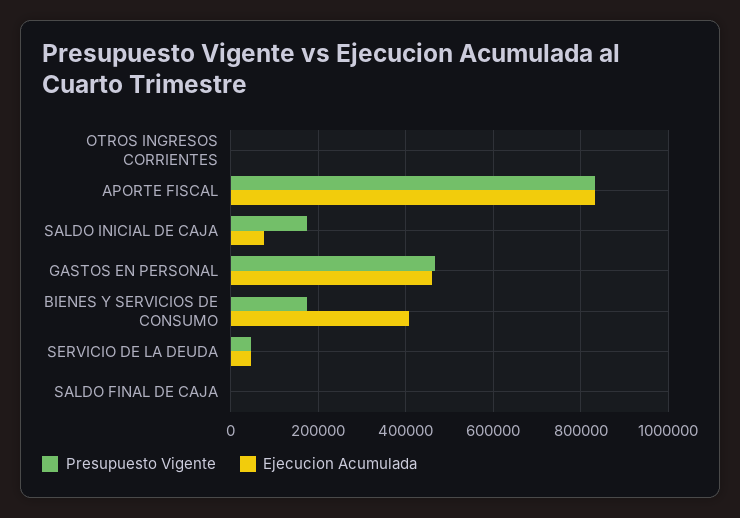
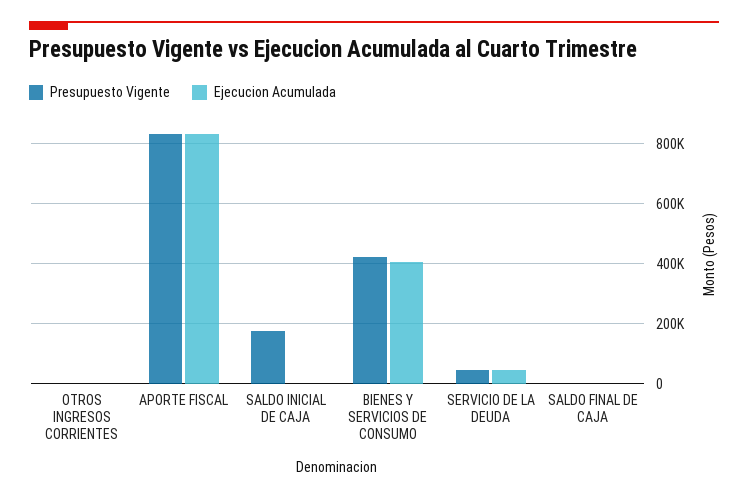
Ejecucion Acumulada, SALDO INICIAL DE CAJA: 80000 -> 0
Presupuesto Vigente, GASTOS EN PERSONAL: 460000 -> none
Ejecucion Acumulada, GASTOS EN PERSONAL: 460000 -> none
Presupuesto Vigente, BIENES Y SERVICIOS DE CONSUMO: 180000 -> 425000

